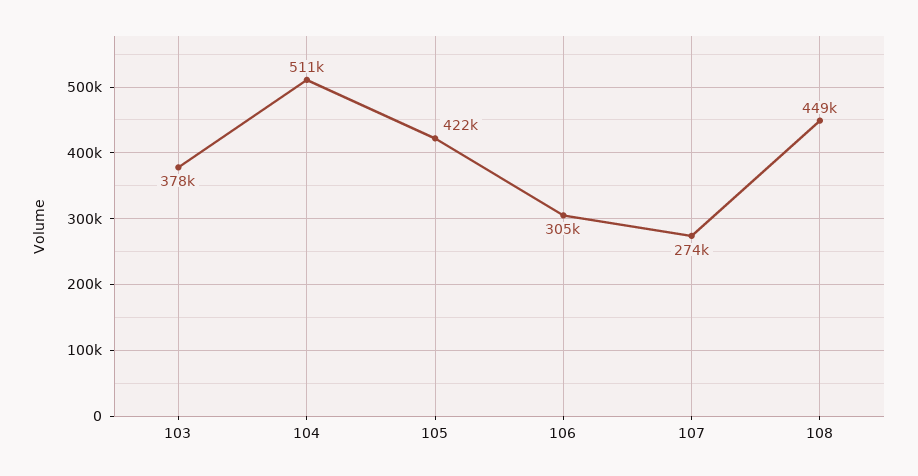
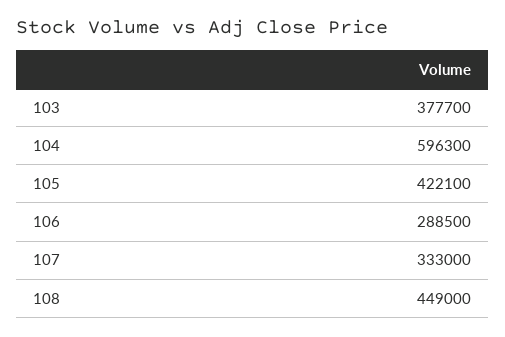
104: 511000 -> 596300
106: 305000 -> 288500
107: 274000 -> 333000

